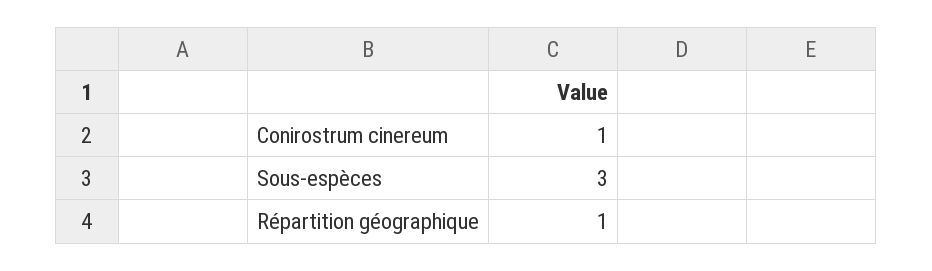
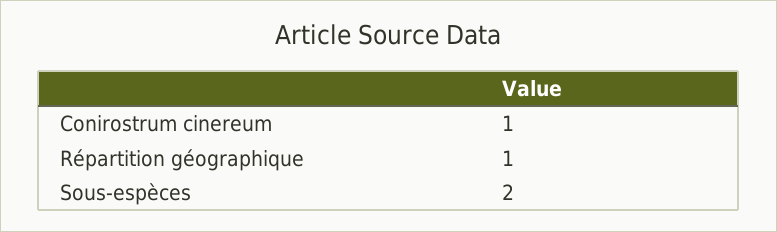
Sous-espèces: 3 -> 2

